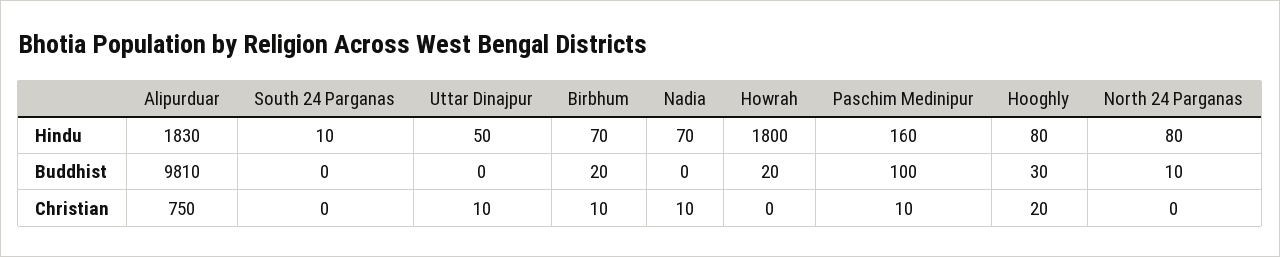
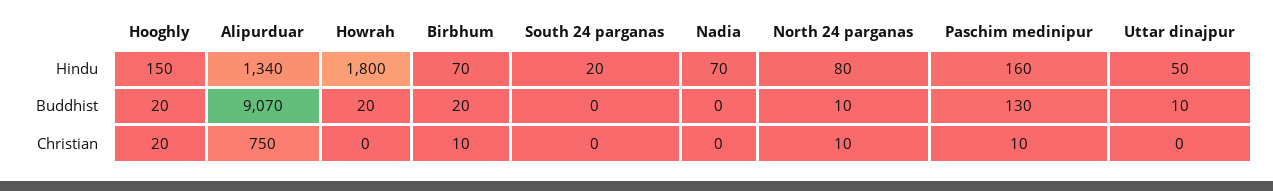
Alipurduar, Hindu: 1830 -> 1340
South 24 Parganas, Hindu: 10 -> 20
Hooghly, Hindu: 80 -> 150
Alipurduar, Buddhist: 9810 -> 9070
Uttar Dinajpur, Buddhist: 0 -> 10
Paschim Medinipur, Buddhist: 100 -> 130
Hooghly, Buddhist: 30 -> 20
Uttar Dinajpur, Christian: 10 -> 0
Nadia, Christian: 10 -> 0
North 24 Parganas, Christian: 0 -> 10

